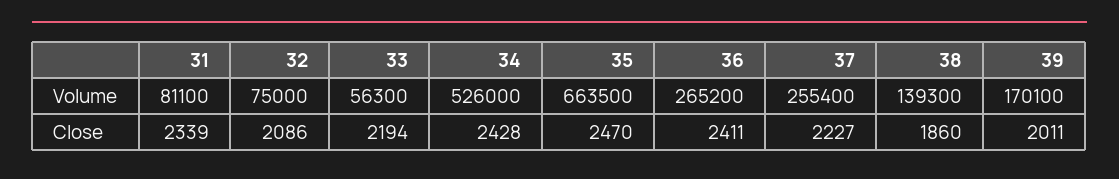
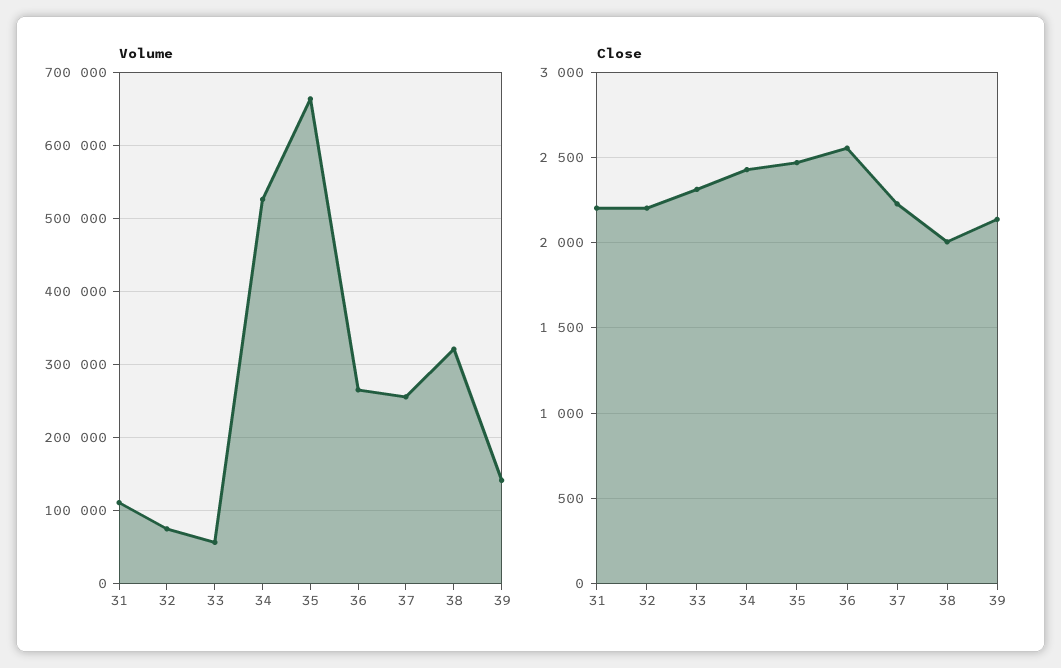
Volume, 31: 81100 -> 110000
Volume, 38: 139300 -> 320000
Volume, 39: 170100 -> 140000
Close, 31: 2339 -> 2200
Close, 32: 2086 -> 2200
Close, 33: 2194 -> 2300
Close, 36: 2411 -> 2550
Close, 38: 1860 -> 2000
Close, 39: 2011 -> 2150

